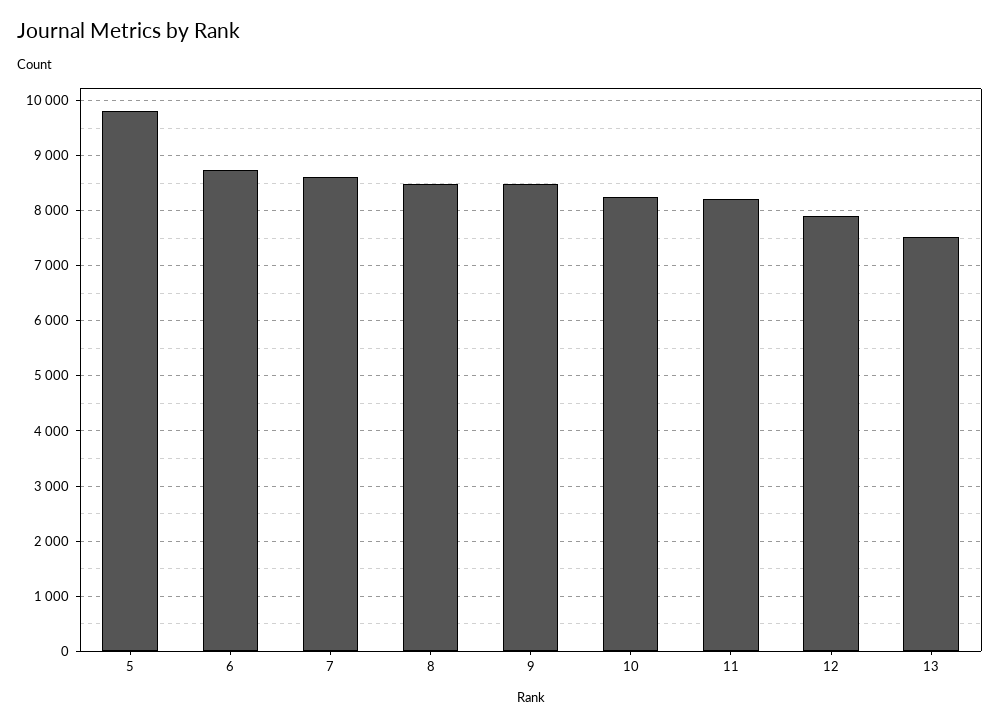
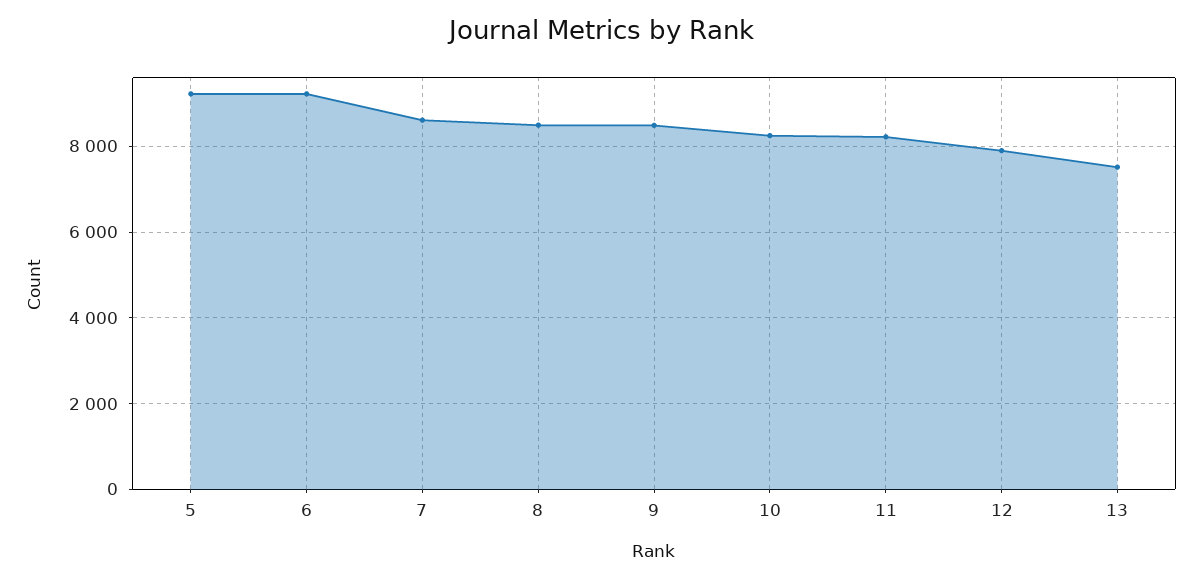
5: 9800 -> 9200
6: 8800 -> 9200

